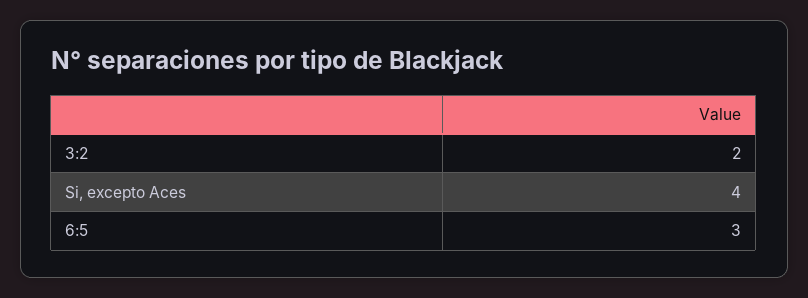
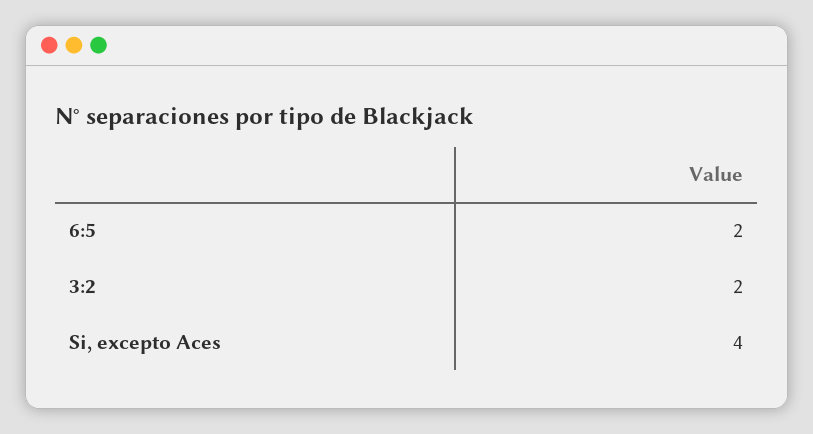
6:5: 3 -> 2

